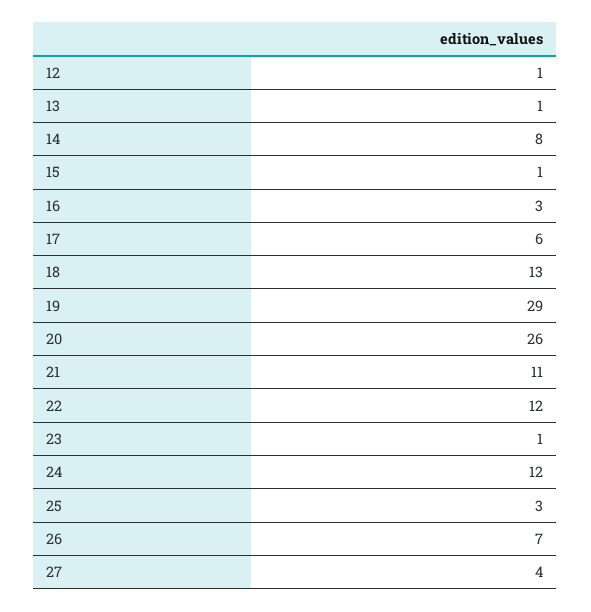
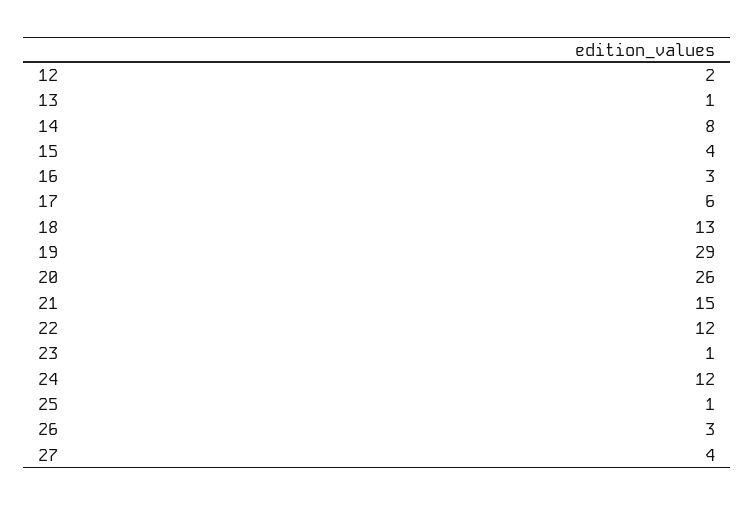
12: 1 -> 2
15: 1 -> 4
21: 11 -> 15
25: 3 -> 1
26: 7 -> 3

